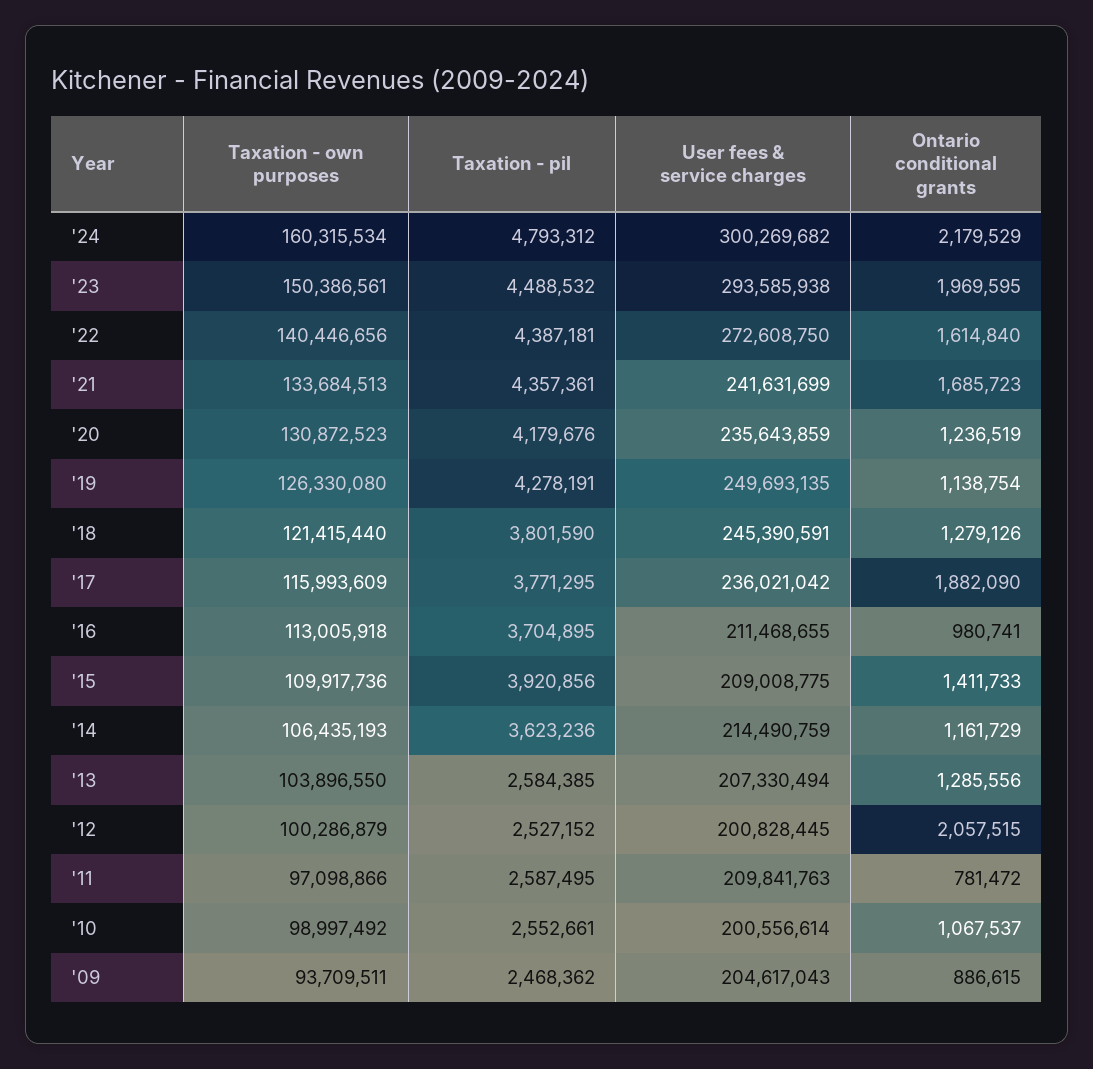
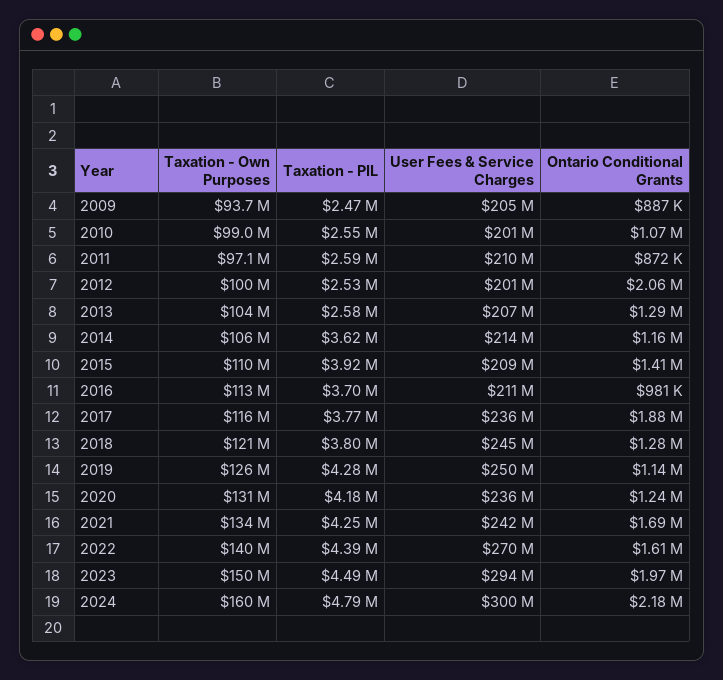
User fees & service charges, '22: 272608750 -> 270000000
Taxation - pil, '21: 4357361 -> 4250000
Ontario conditional grants, '11: 781472 -> 872000

